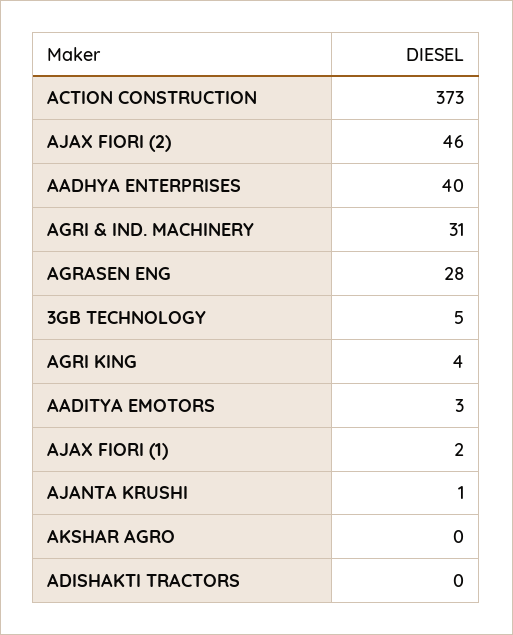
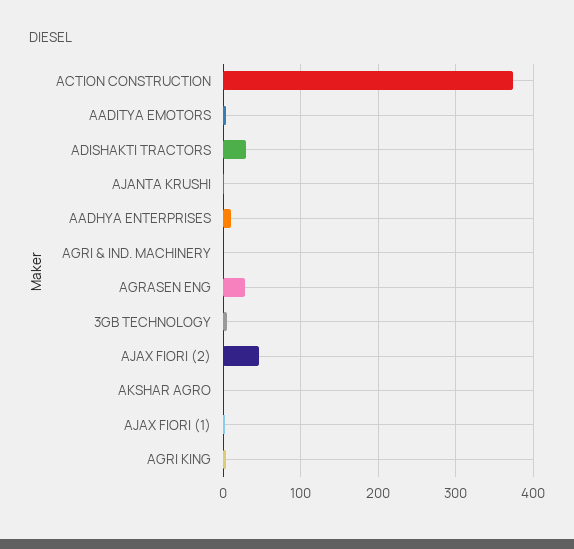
AADHYA ENTERPRISES: 40 -> 10
AGRI & IND. MACHINERY: 31 -> 0
ADISHAKTI TRACTORS: 0 -> 30

